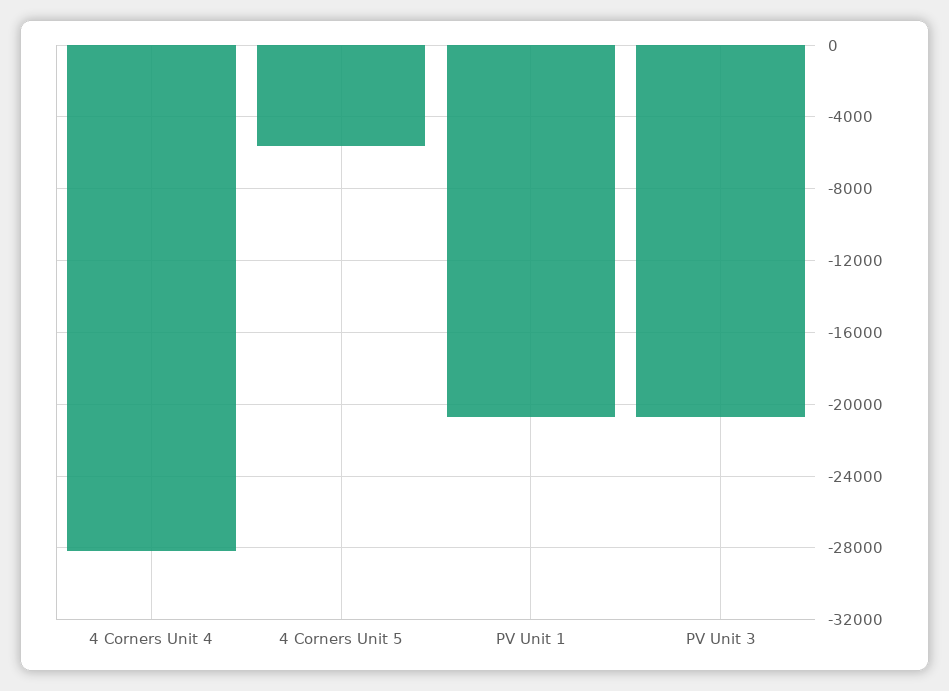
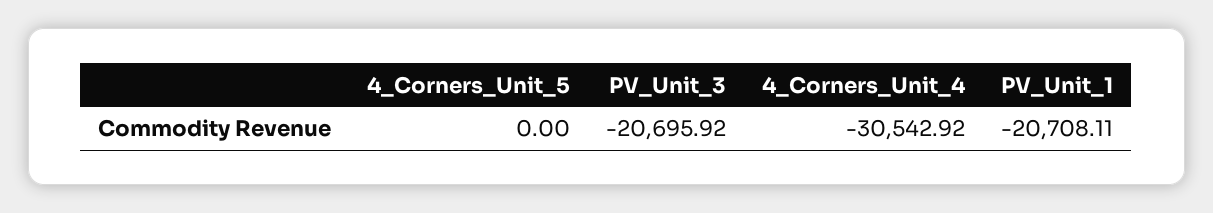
4 Corners Unit 4: -28000 -> -30542.92
4 Corners Unit 5: -5500 -> 0

